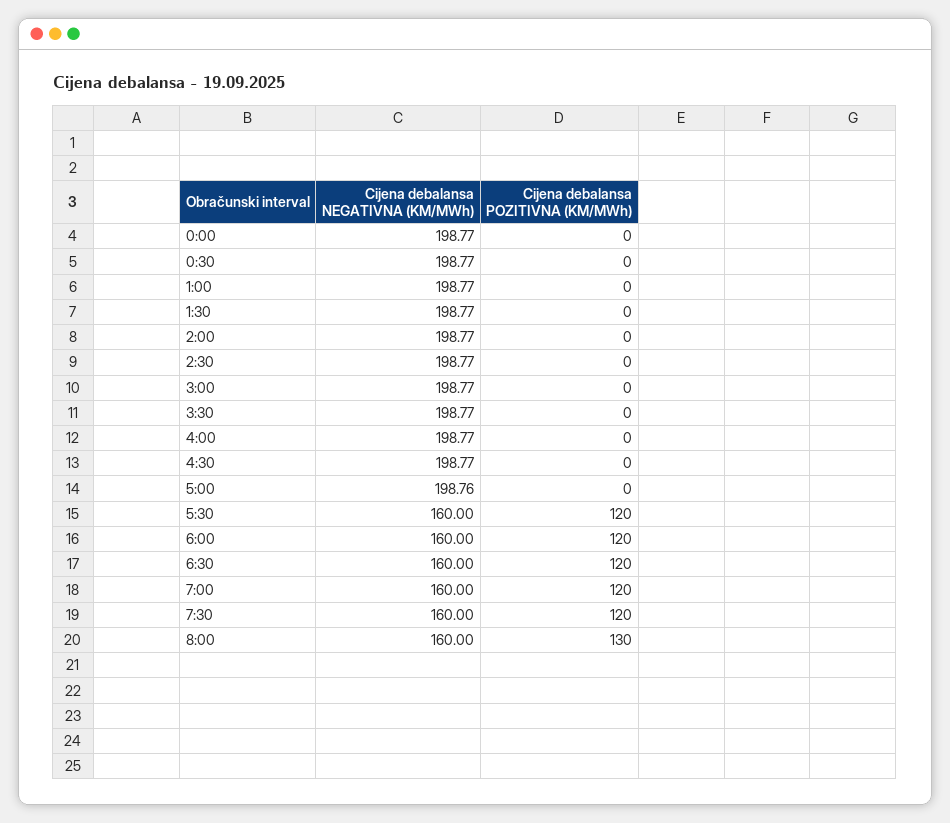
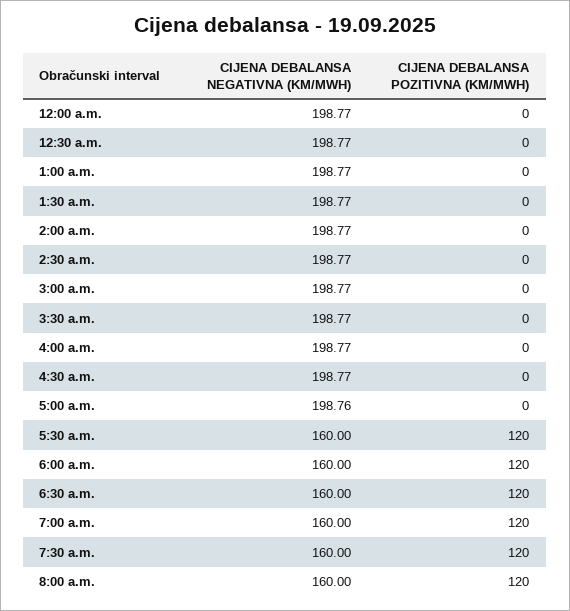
Cijena debalansa POZITIVNA (KM/MWh), 8:00: 130 -> 120

